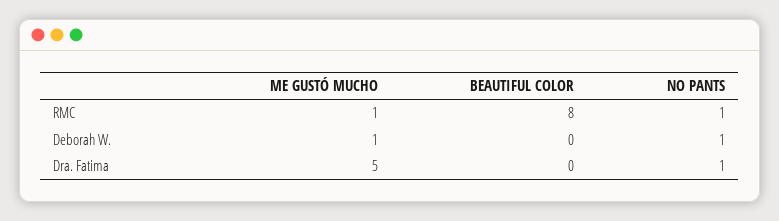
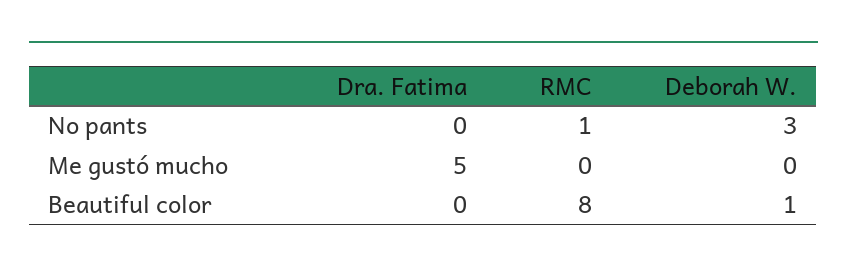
ME GUSTÓ MUCHO, RMC: 1 -> 0
ME GUSTÓ MUCHO, Deborah W.: 1 -> 0
BEAUTIFUL COLOR, Deborah W.: 0 -> 1
NO PANTS, Deborah W.: 1 -> 3
NO PANTS, Dra. Fatima: 1 -> 0

